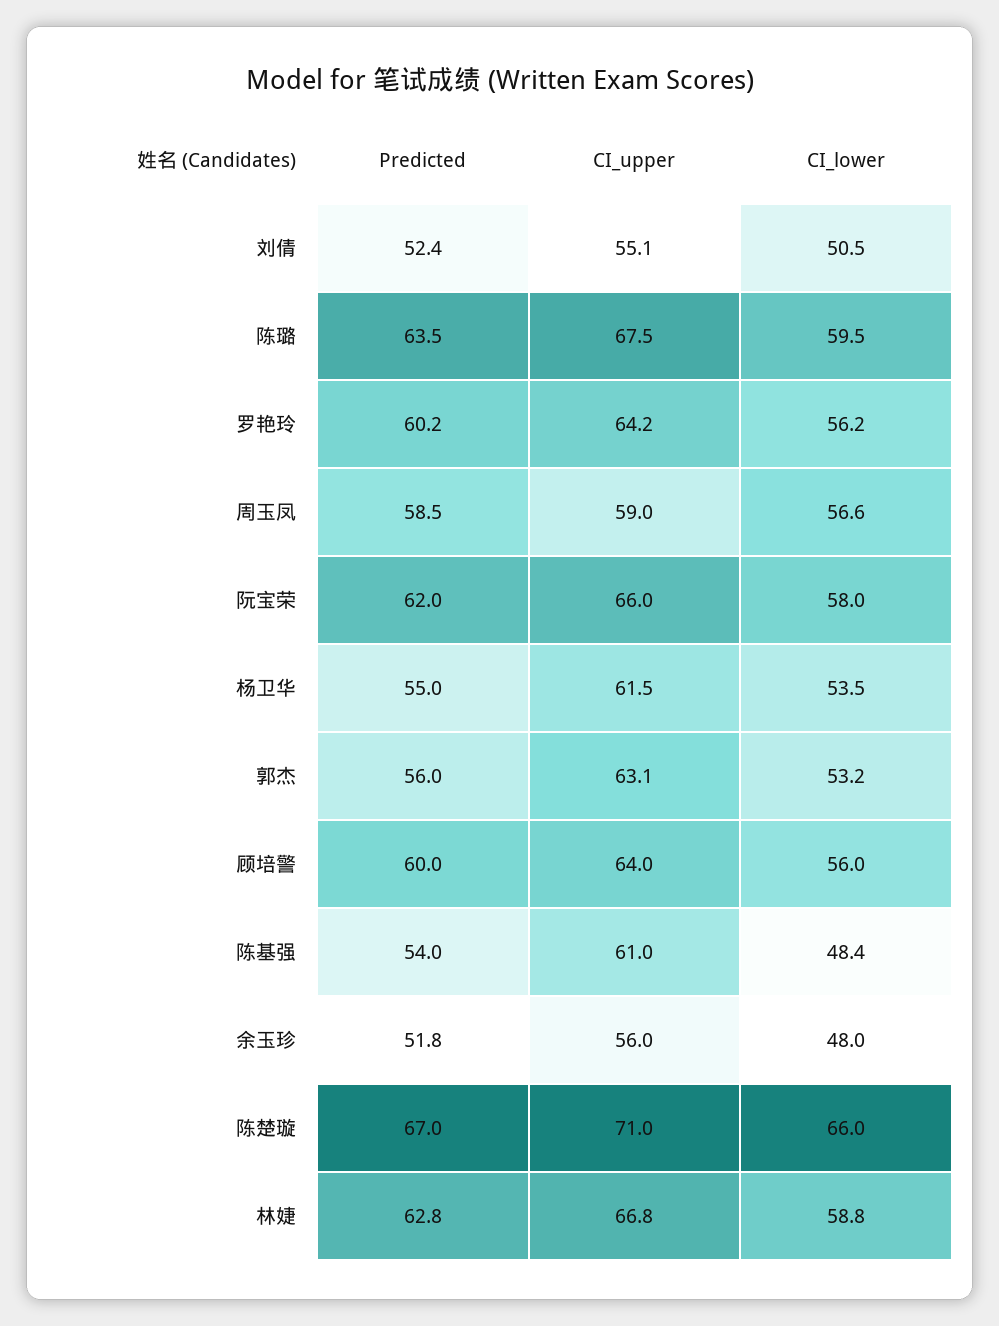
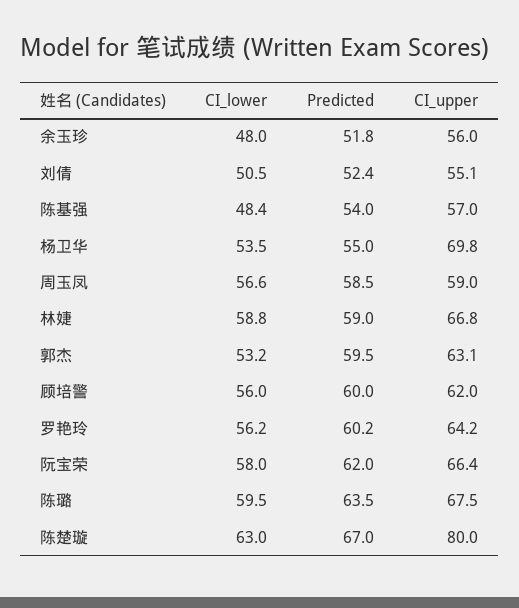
CI_upper, 阮宝荣: 66 -> 66.4
CI_upper, 杨卫华: 61.5 -> 69.8
Predicted, 郭杰: 56 -> 59.5
CI_upper, 顾培警: 64 -> 62
CI_upper, 陈基强: 61 -> 57
CI_upper, 陈楚璇: 71 -> 80
CI_lower, 陈楚璇: 66 -> 63
Predicted, 林婕: 62.8 -> 59

